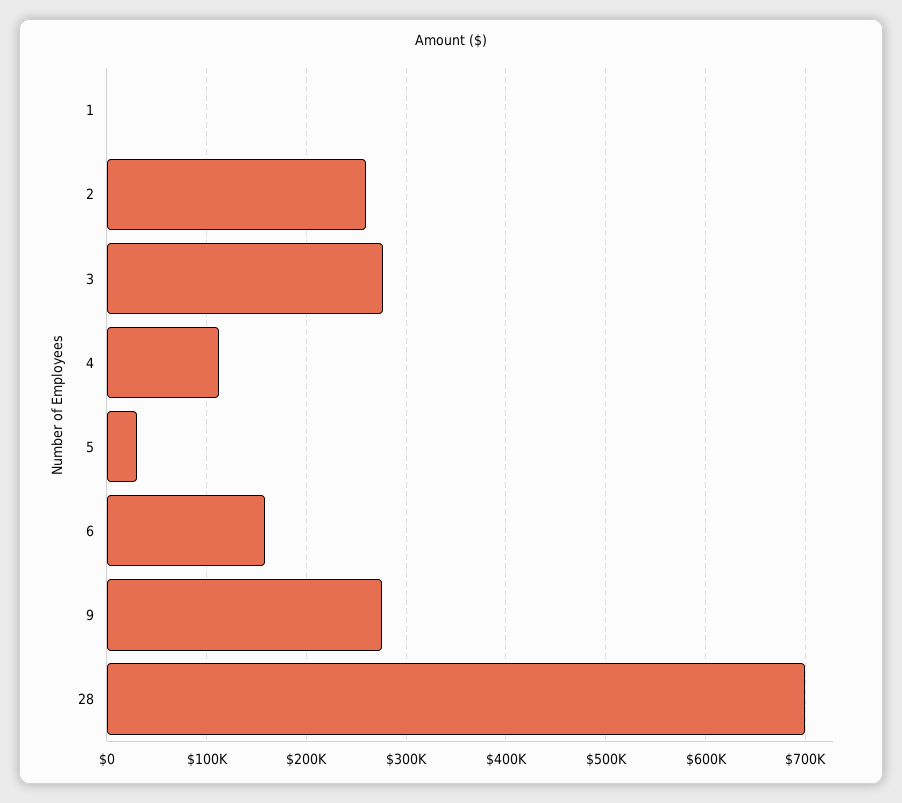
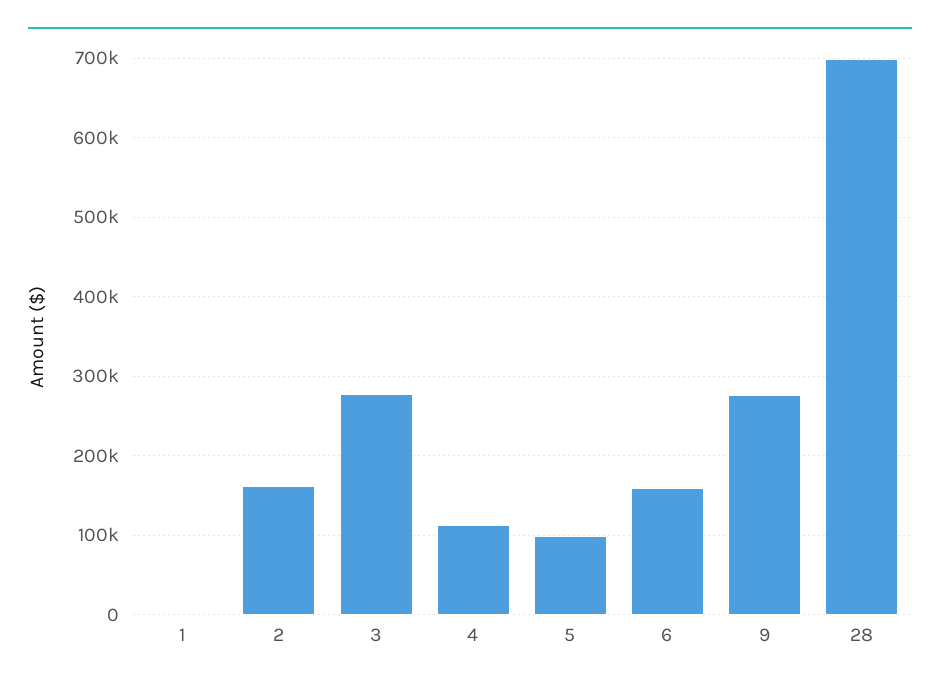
2: 260000 -> 160000
5: 30000 -> 100000

